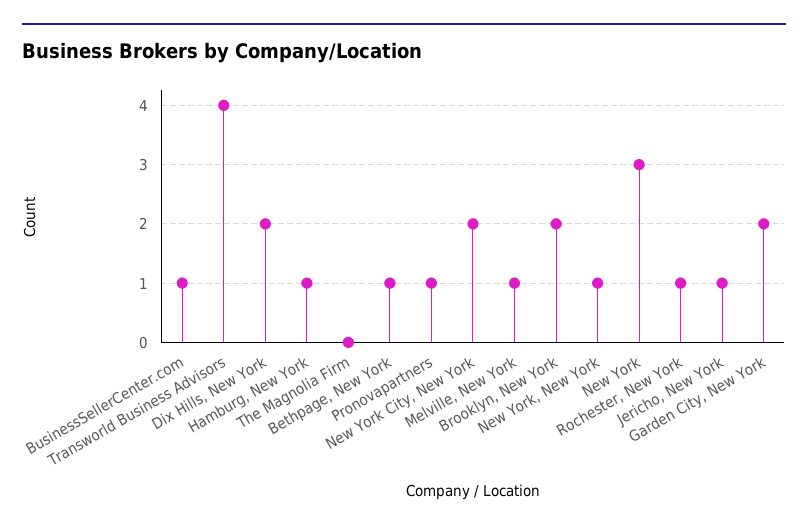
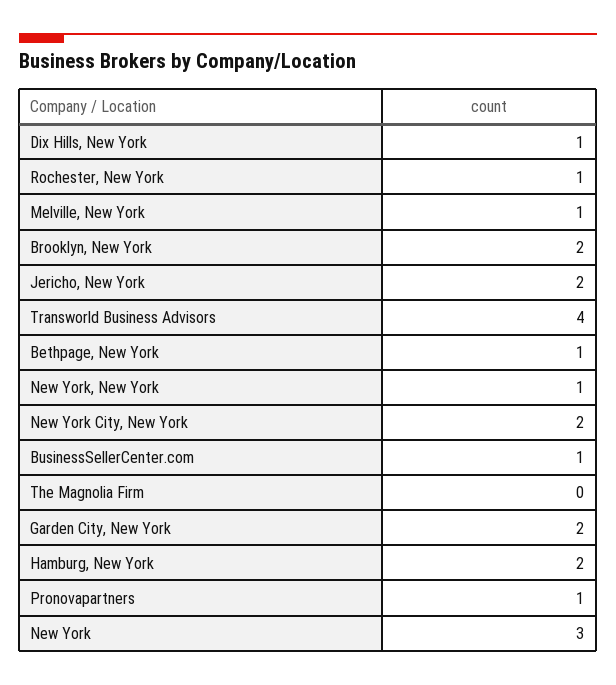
Dix Hills, New York: 2 -> 1
Hamburg, New York: 1 -> 2
Jericho, New York: 1 -> 2

